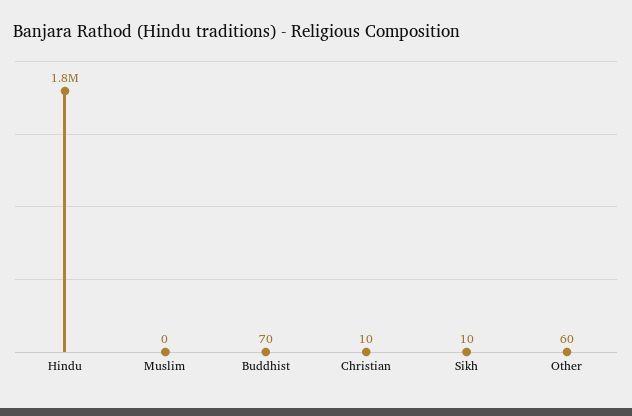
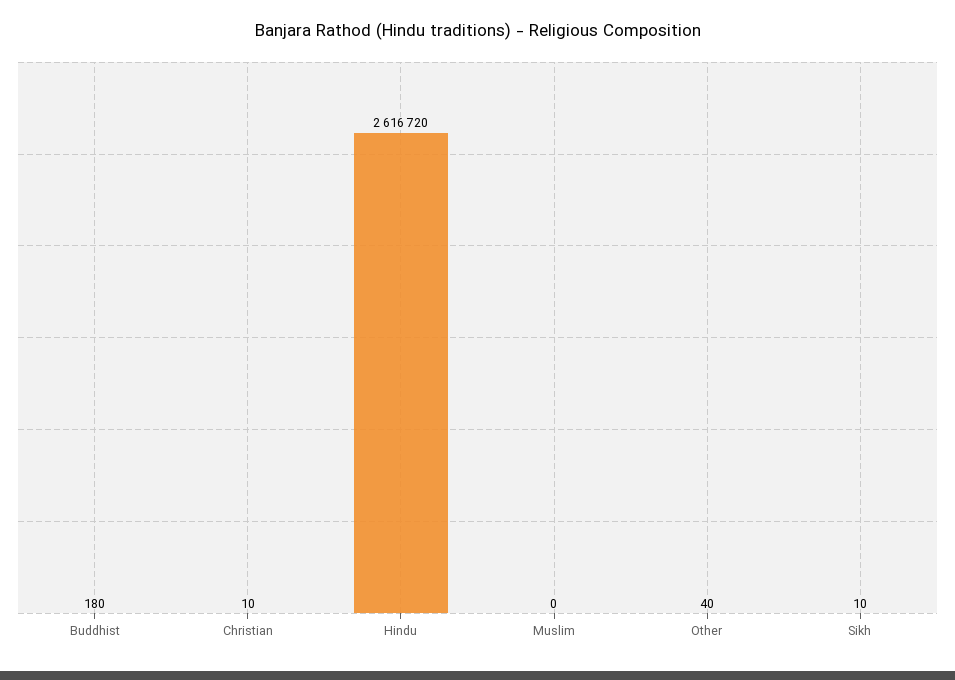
Hindu: 1800000 -> 2616720
Buddhist: 70 -> 180
Other: 60 -> 40

